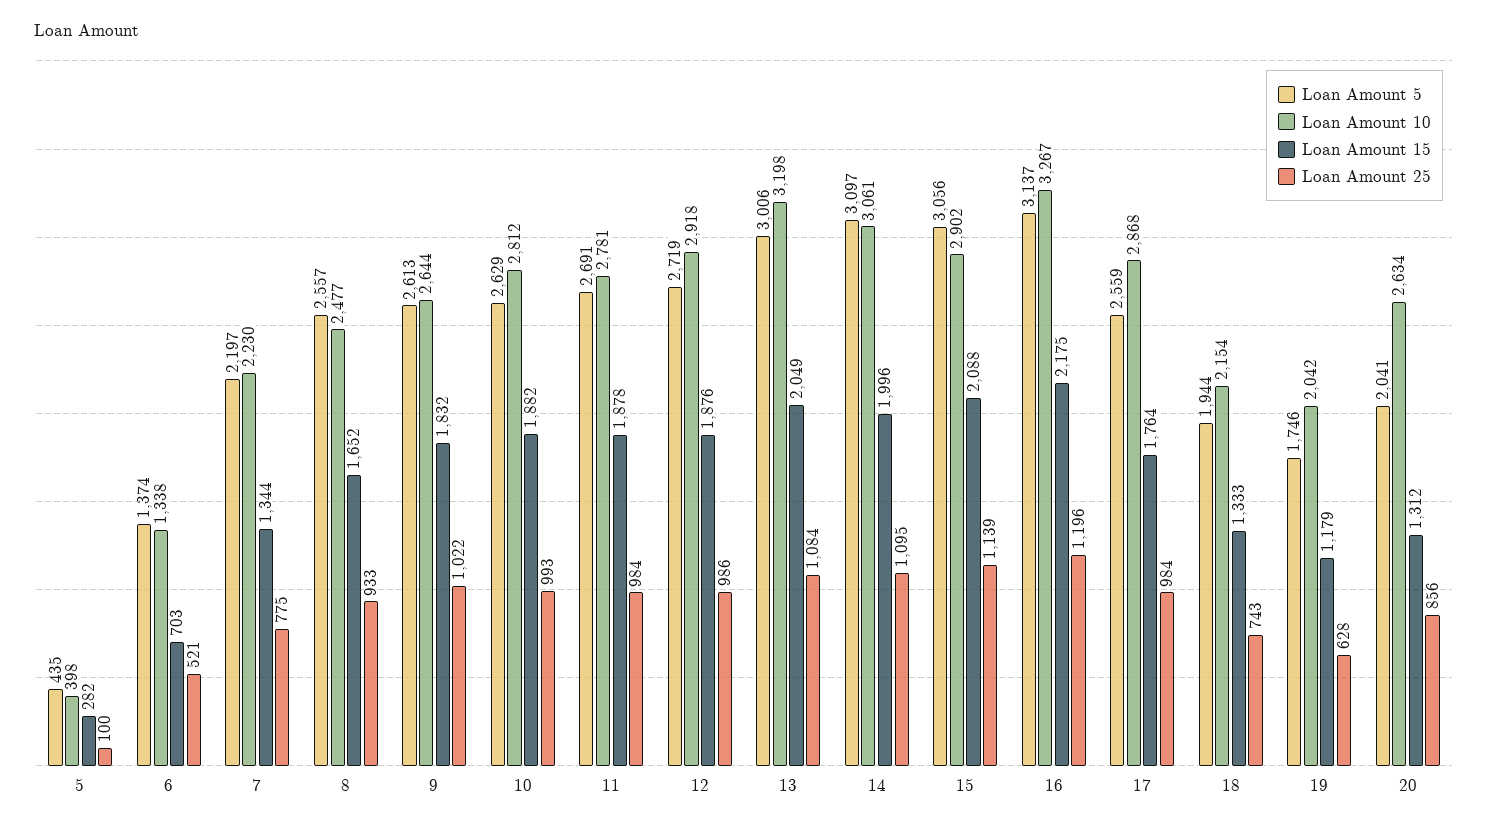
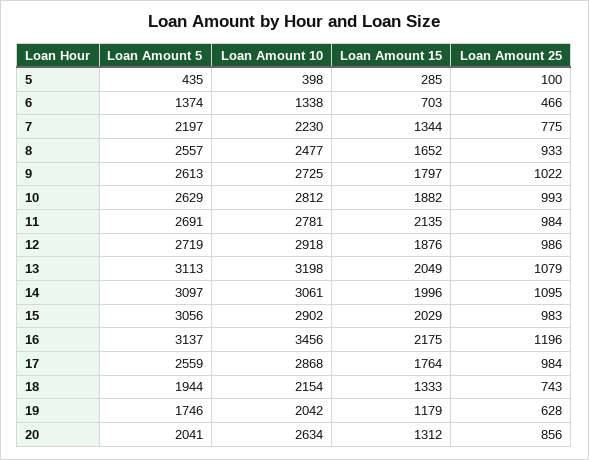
Loan Amount 15, 5: 282 -> 285
Loan Amount 25, 6: 521 -> 466
Loan Amount 10, 9: 2644 -> 2725
Loan Amount 15, 9: 1832 -> 1797
Loan Amount 15, 11: 1878 -> 2135
Loan Amount 5, 13: 3006 -> 3113
Loan Amount 25, 13: 1084 -> 1079
Loan Amount 15, 15: 2088 -> 2029
Loan Amount 25, 15: 1139 -> 983
Loan Amount 10, 16: 3267 -> 3456

